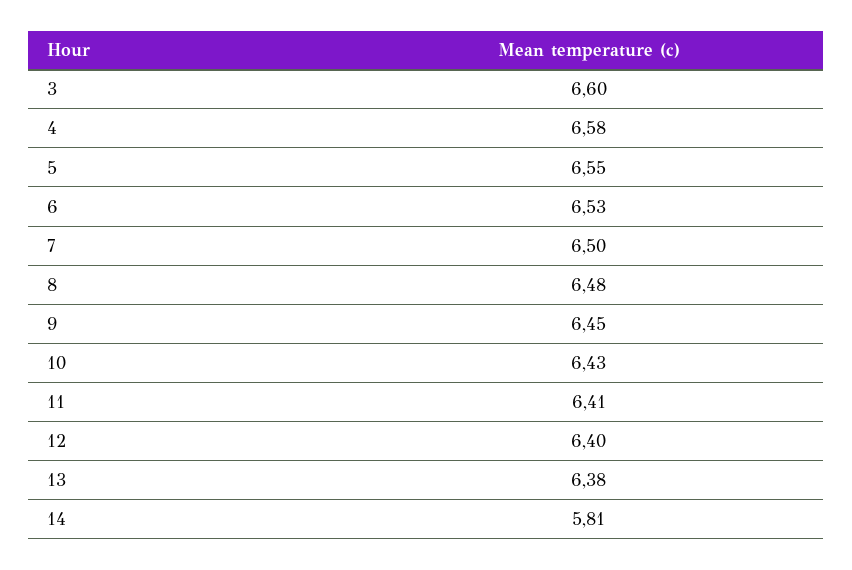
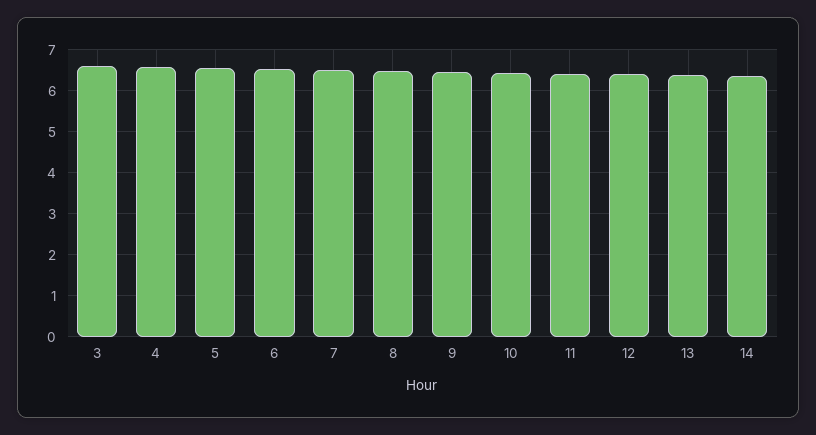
14: 5.81 -> 6.4

